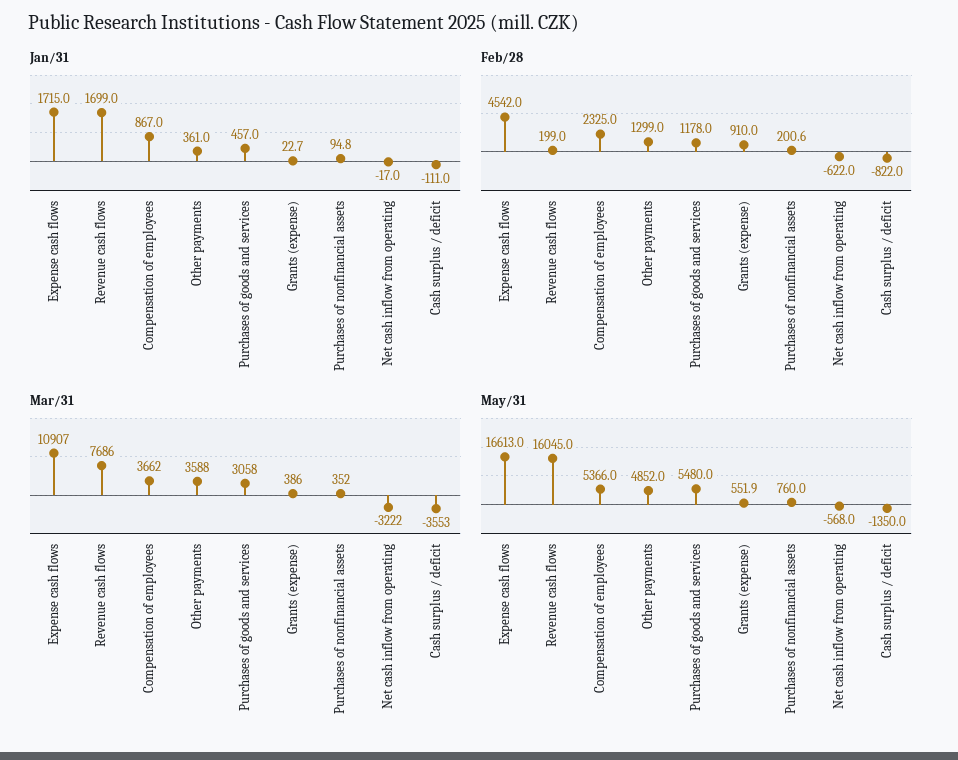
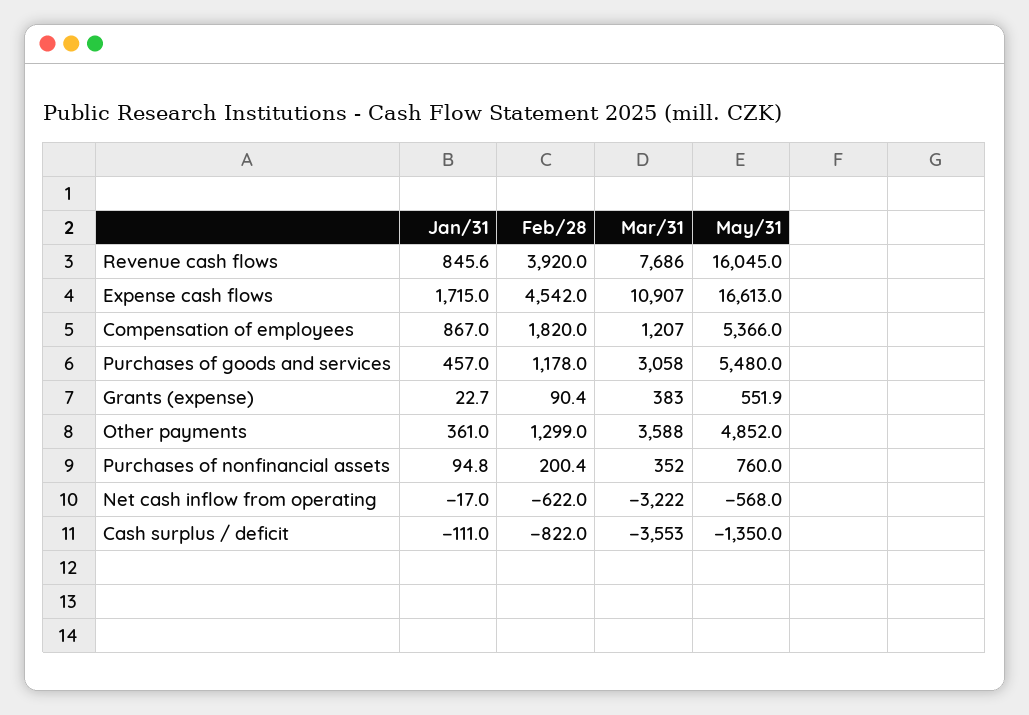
Jan/31, Revenue cash flows: 1699 -> 845.6
Feb/28, Revenue cash flows: 199 -> 3920
Feb/28, Compensation of employees: 2325 -> 1820
Feb/28, Grants (expense): 910 -> 90.4
Feb/28, Purchases of nonfinancial assets: 200.6 -> 200.4
Mar/31, Compensation of employees: 3662 -> 1207
Mar/31, Grants (expense): 386 -> 383

